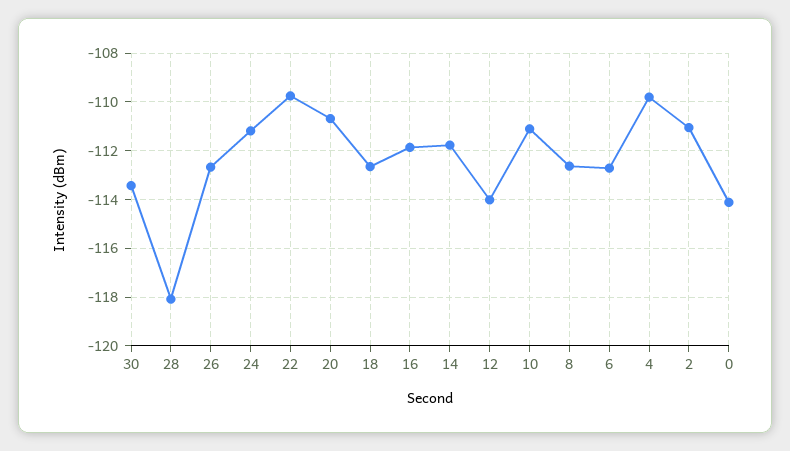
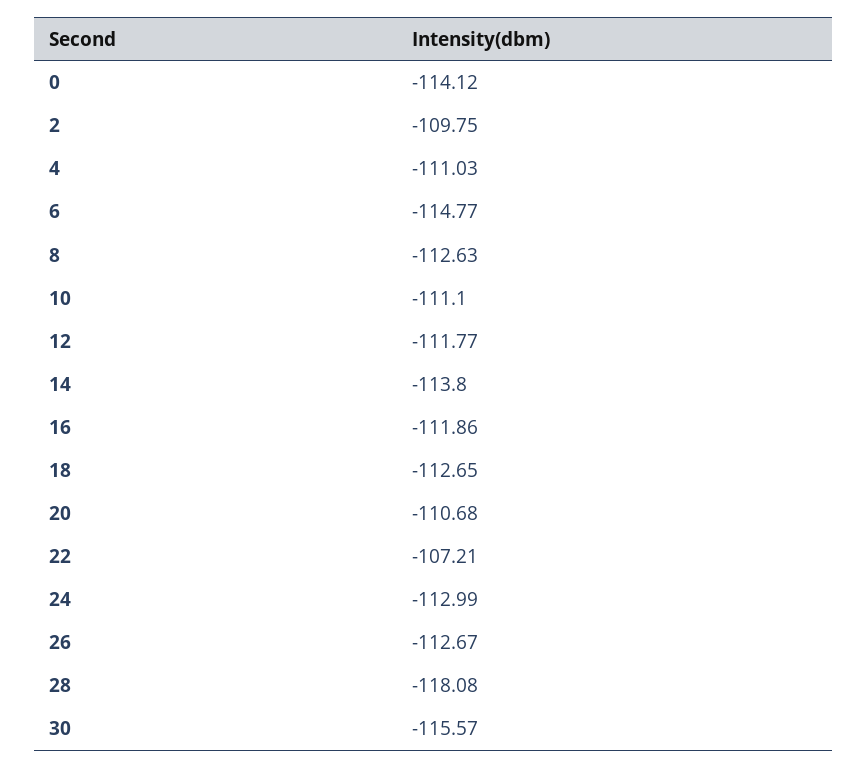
30: -113.5 -> -115.57
24: -111.25 -> -112.99
22: -109.75 -> -107.21
14: -111.75 -> -113.8
12: -114 -> -111.77
6: -112.75 -> -114.77
4: -109.75 -> -111.03
2: -111 -> -109.75

